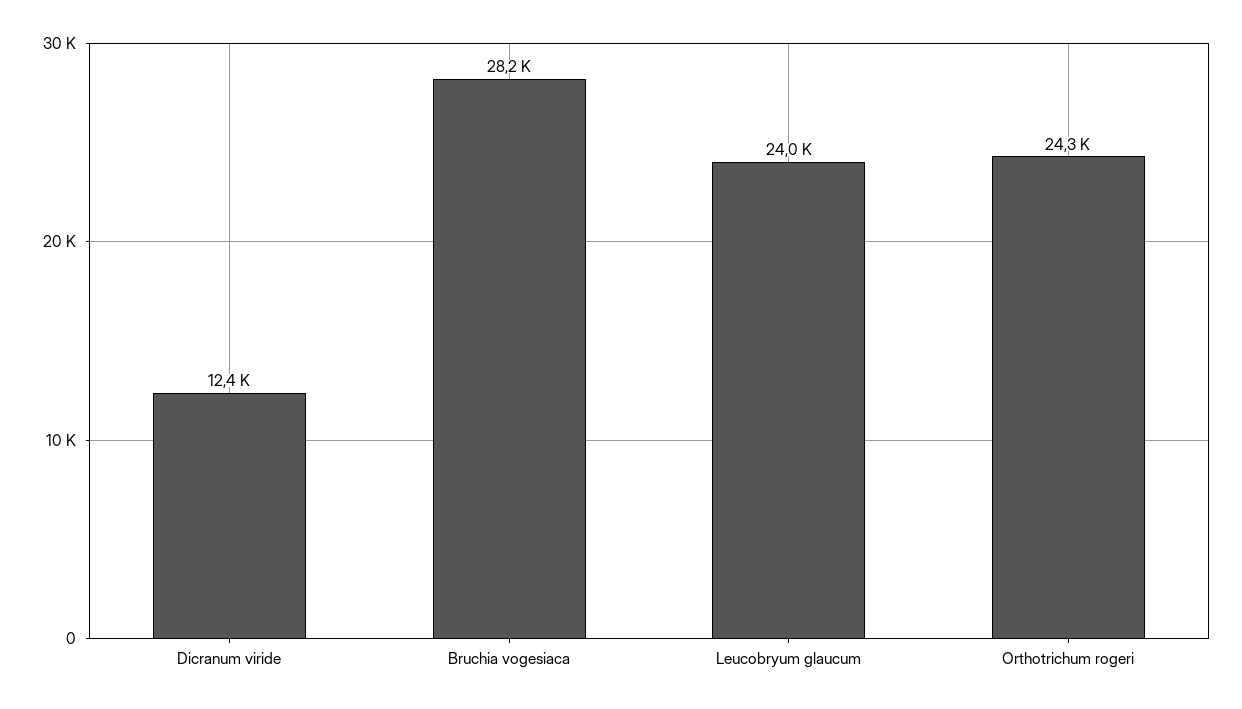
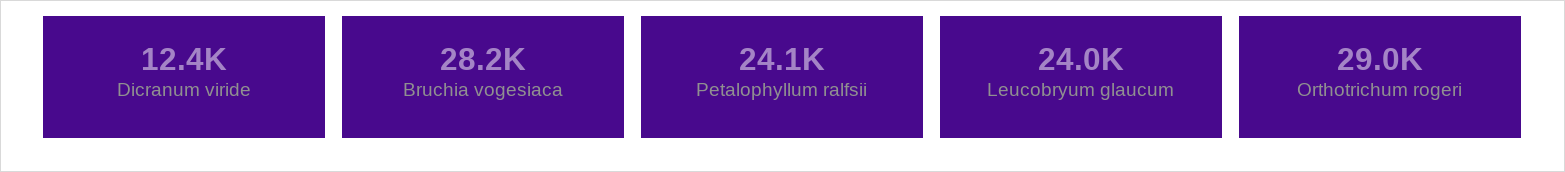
Orthotrichum rogeri: 24300 -> 29000
Petalophyllum ralfsii: none -> 24100

